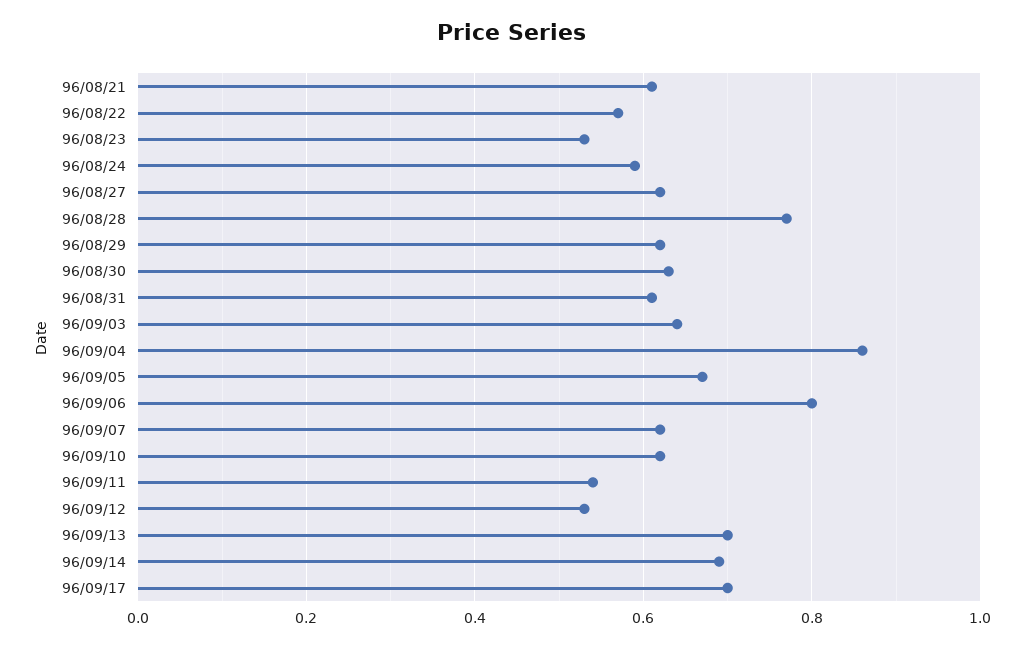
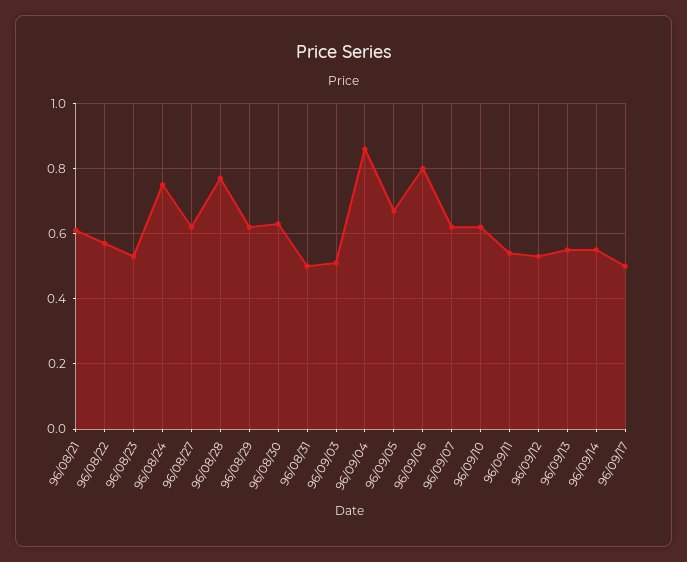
96/08/24: 0.6 -> 0.75
96/08/31: 0.6 -> 0.5
96/09/03: 0.65 -> 0.5
96/09/13: 0.7 -> 0.55
96/09/14: 0.7 -> 0.55
96/09/17: 0.7 -> 0.5

